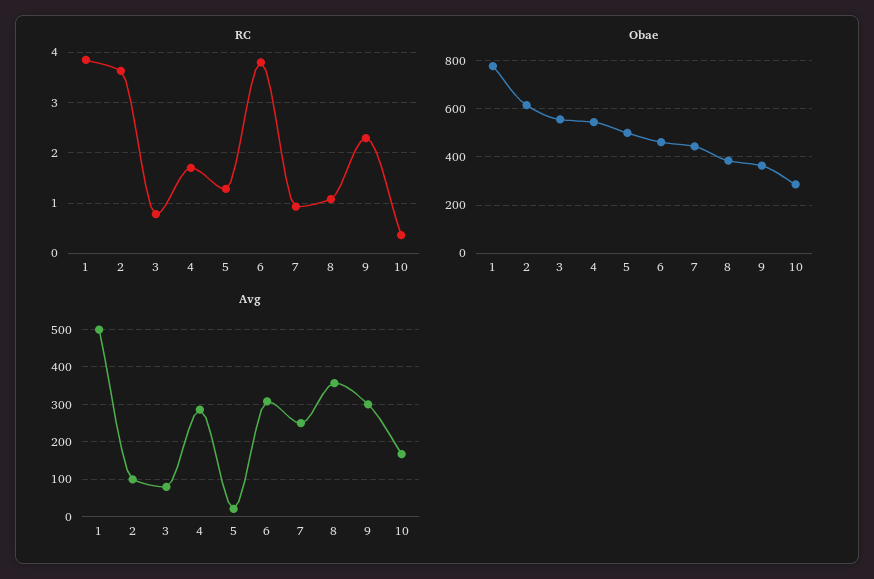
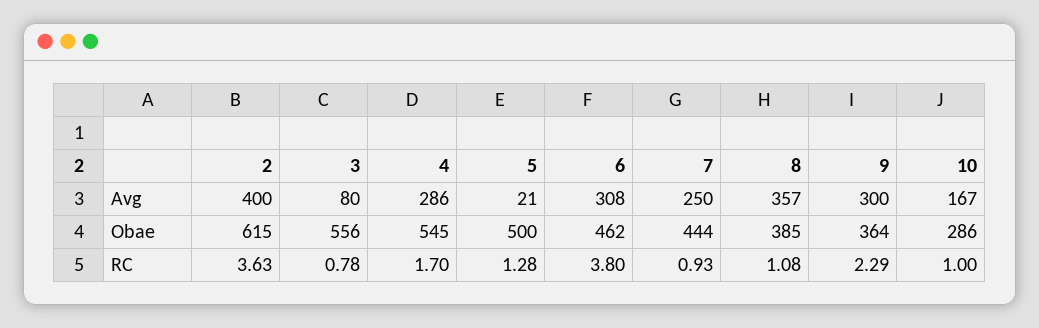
RC, 1: 3.8 -> none
RC, 10: 0.4 -> 1
Obae, 1: 775 -> none
Avg, 1: 500 -> none
Avg, 2: 100 -> 400

